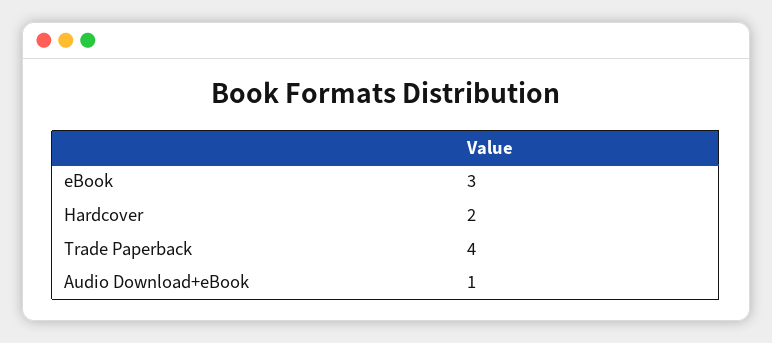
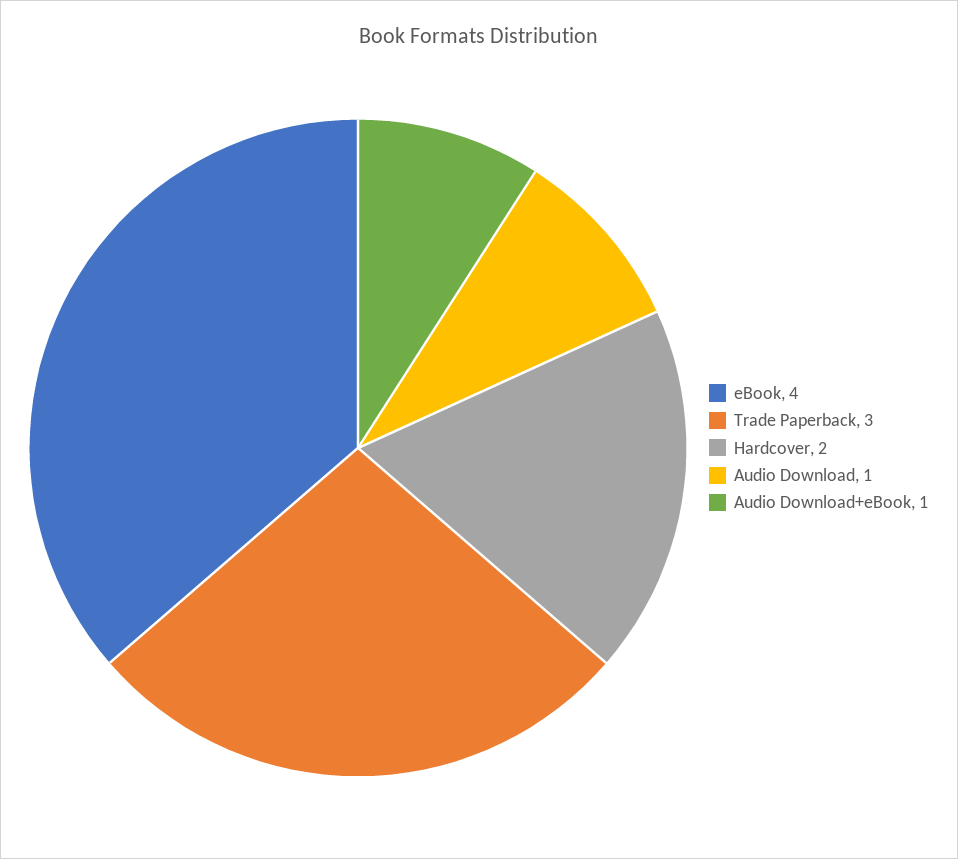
eBook: 3 -> 4
Trade Paperback: 4 -> 3
Audio Download: none -> 1

